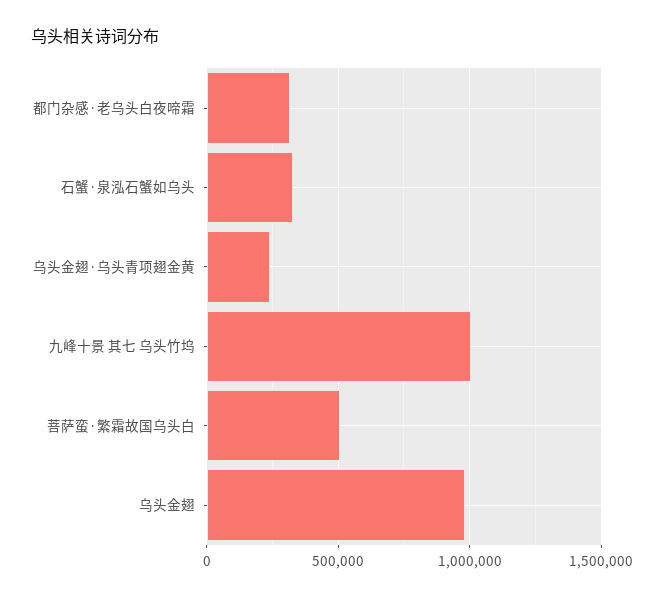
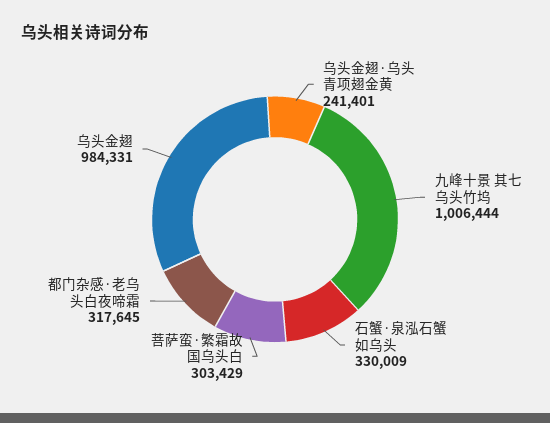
菩萨蛮·繁霜故国乌头白: 500000 -> 303429

